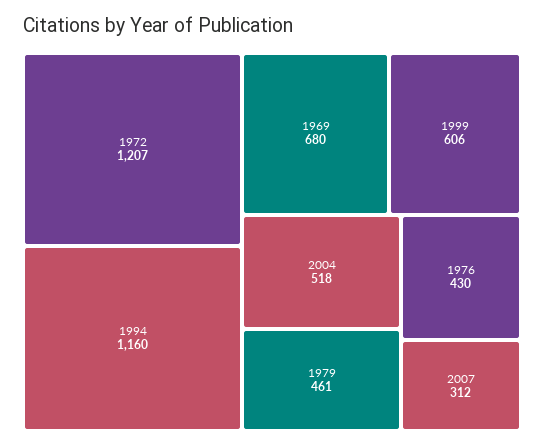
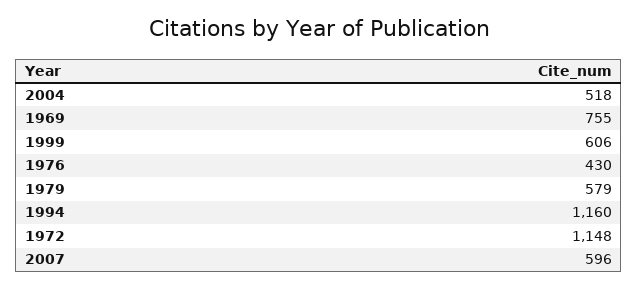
1972: 1207 -> 1148
1969: 680 -> 755
1979: 461 -> 579
2007: 312 -> 596

